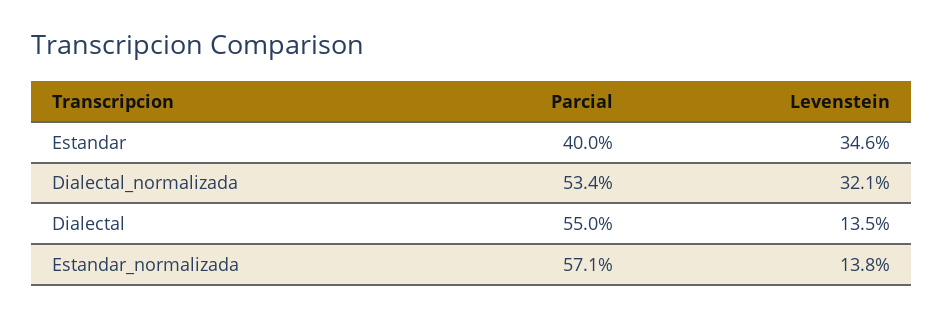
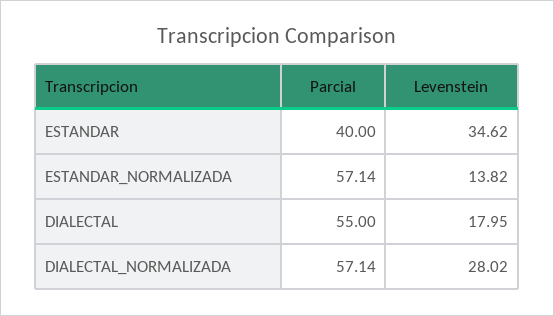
Parcial, Dialectal_normalizada: 53.4 -> 57.14
Levenstein, Dialectal_normalizada: 32.1 -> 28.02
Levenstein, Dialectal: 13.5 -> 17.95

